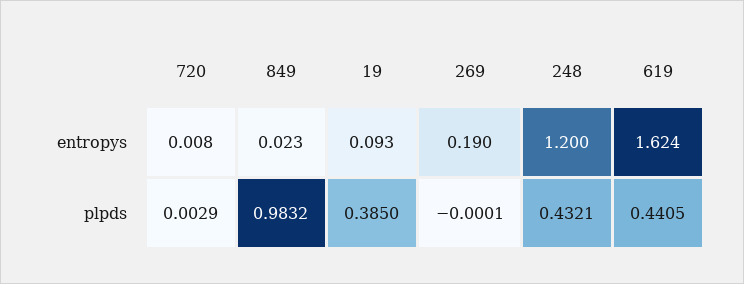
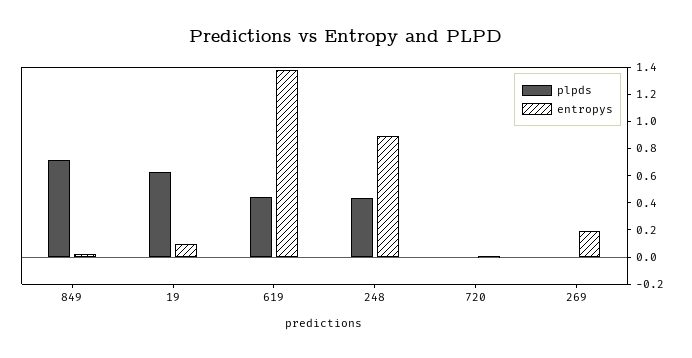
entropys, 248: 1.2 -> 0.9
entropys, 619: 1.624 -> 1.4
plpds, 849: 0.9832 -> 0.7
plpds, 19: 0.385 -> 0.6

